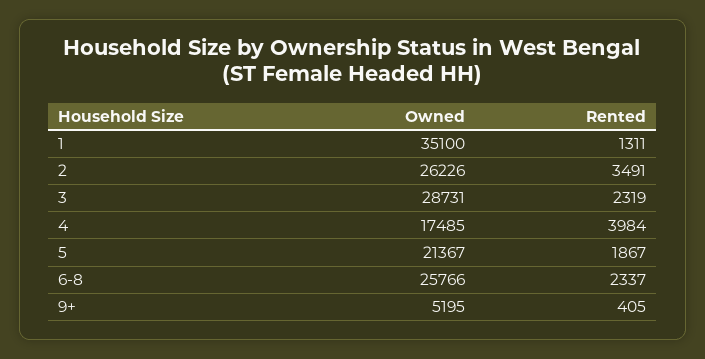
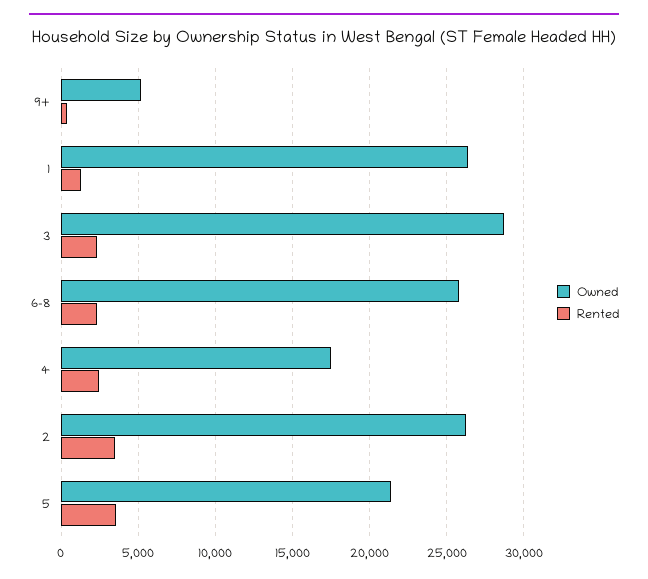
Owned, 1: 35100 -> 26500
Rented, 4: 3984 -> 2500
Rented, 5: 1867 -> 3500

